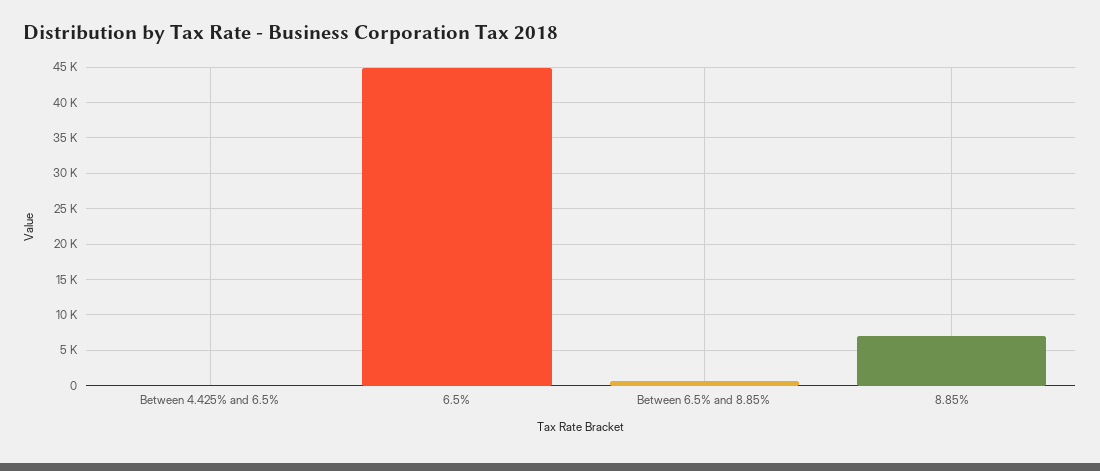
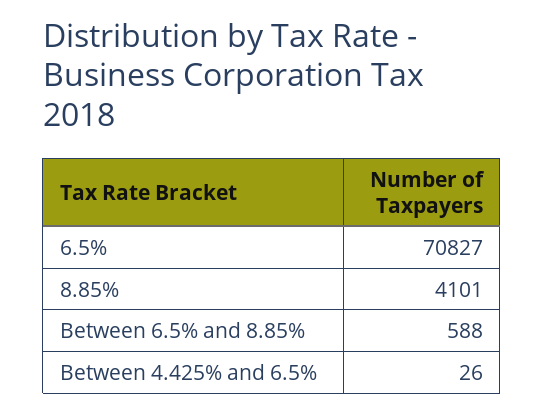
6.5%: 45000 -> 70827
8.85%: 7000 -> 4101

